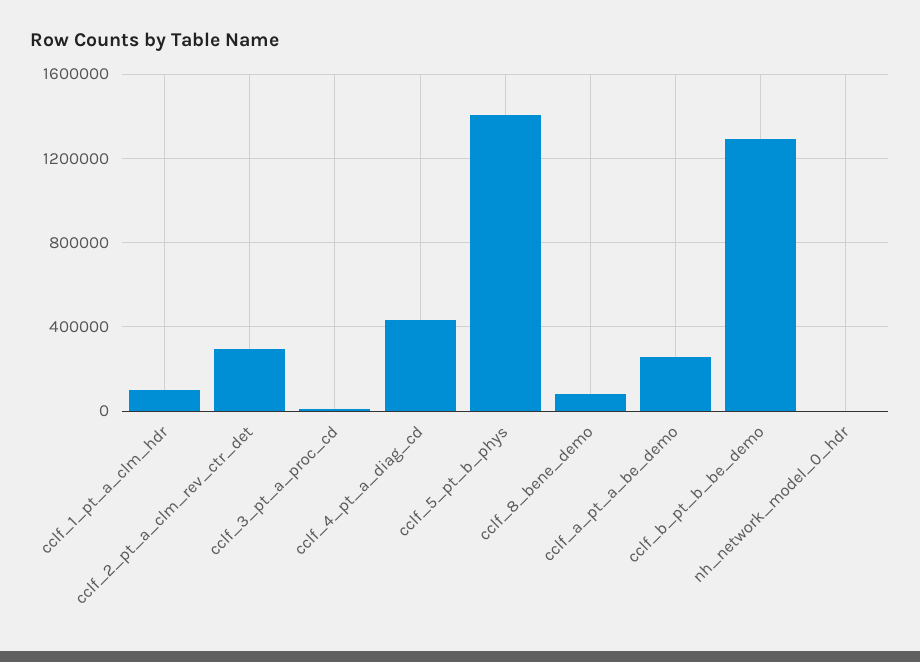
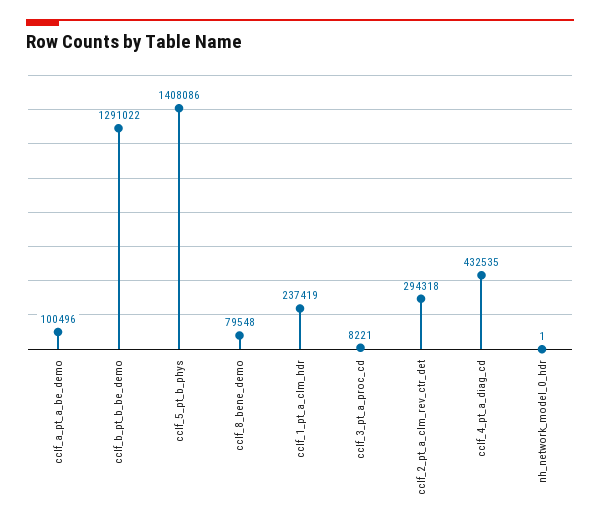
cclf_1_pt_a_clm_hdr: 100000 -> 237419
cclf_a_pt_a_be_demo: 250000 -> 100496

